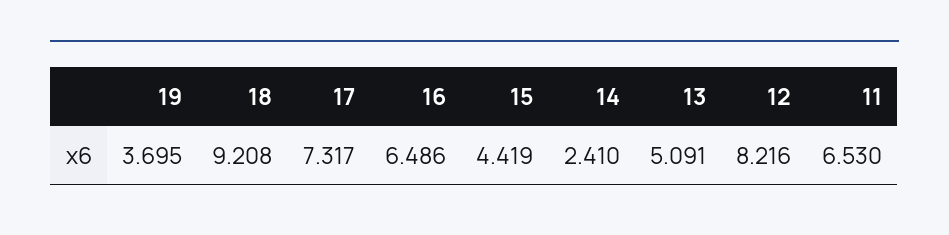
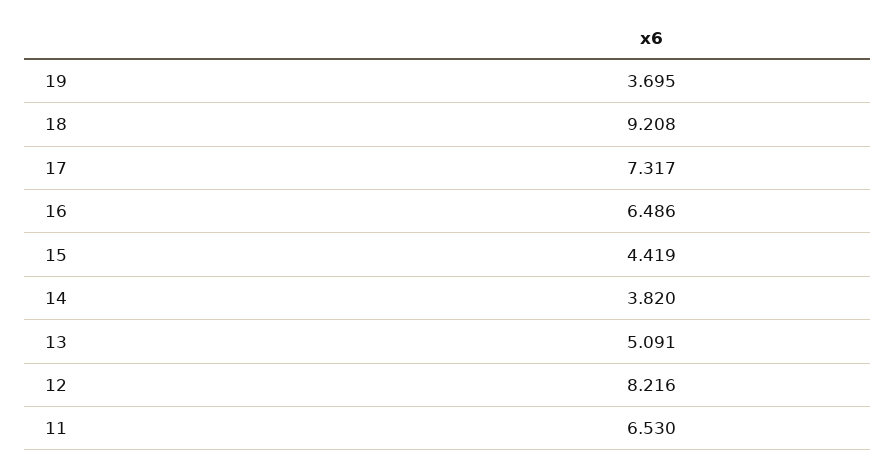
14: 2.41 -> 3.82

